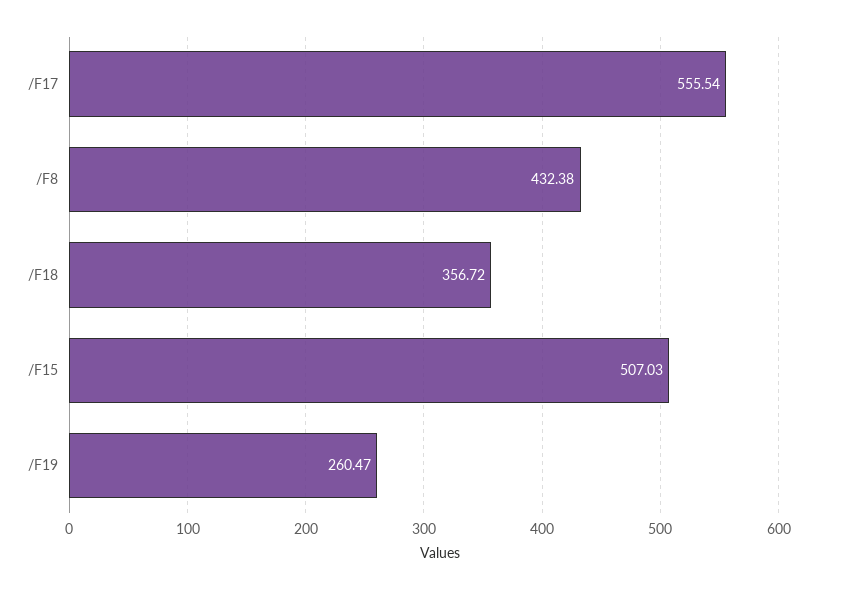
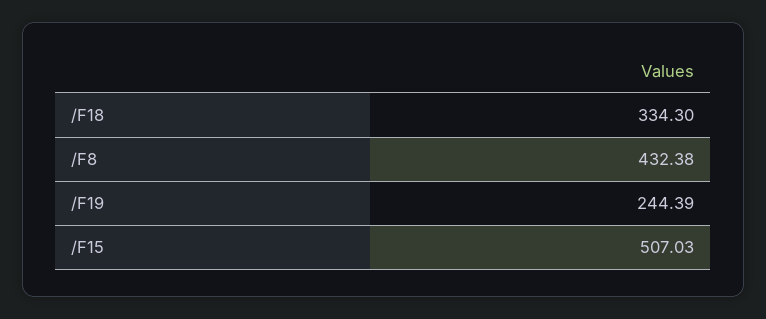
/F17: 555.54 -> none
/F18: 356.72 -> 334.3
/F19: 260.47 -> 244.39

